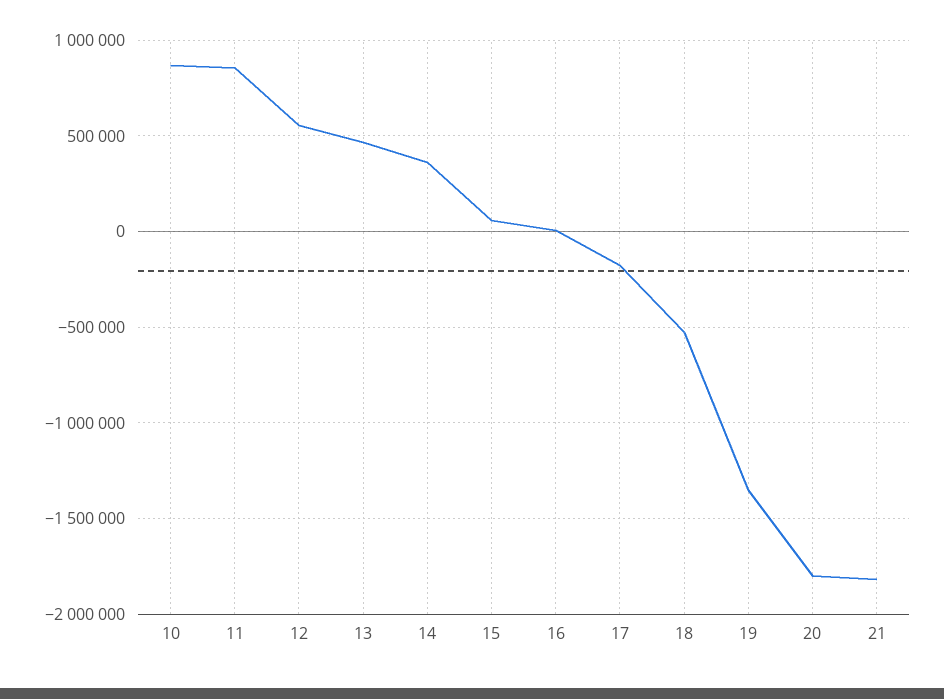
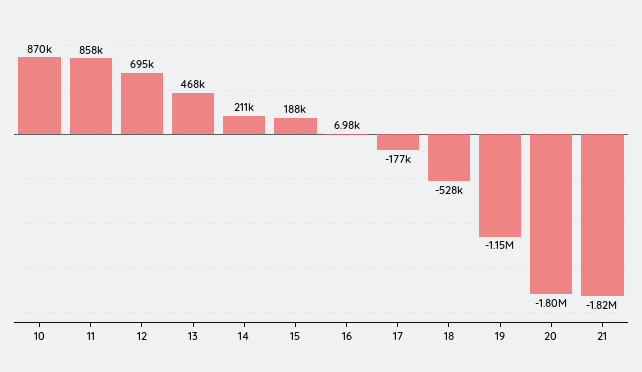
12: 550000 -> 695000
14: 350000 -> 211000
15: 50000 -> 188000
19: -1350000 -> -1150000

